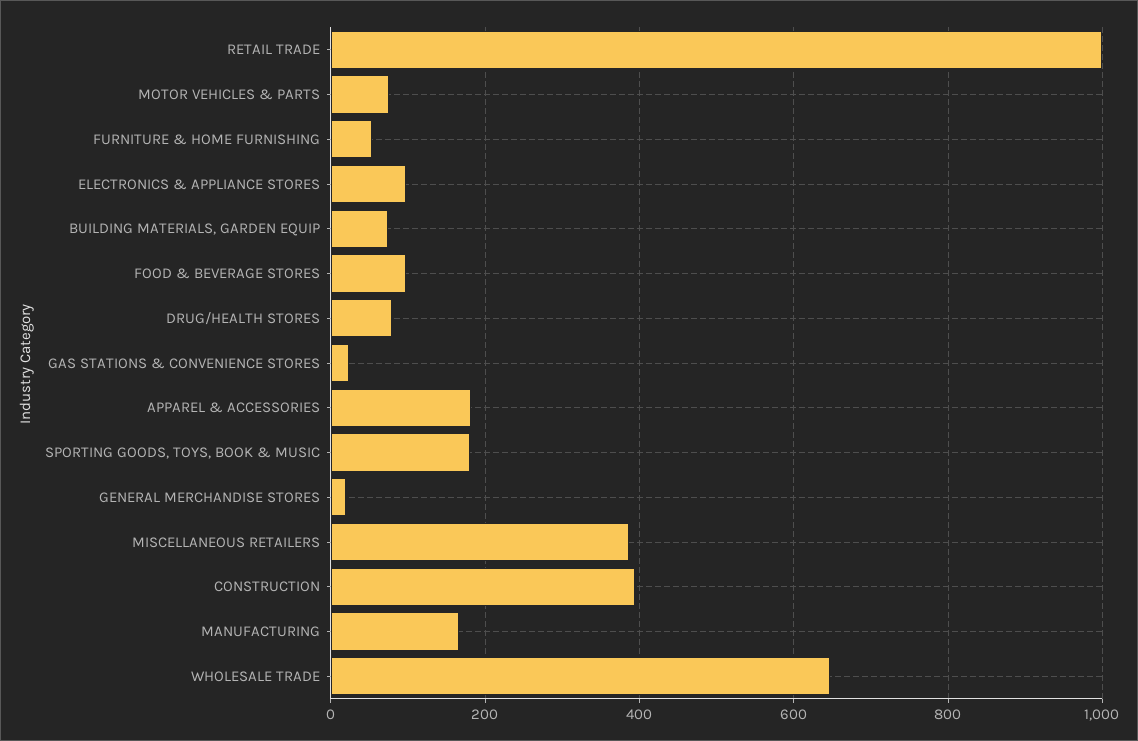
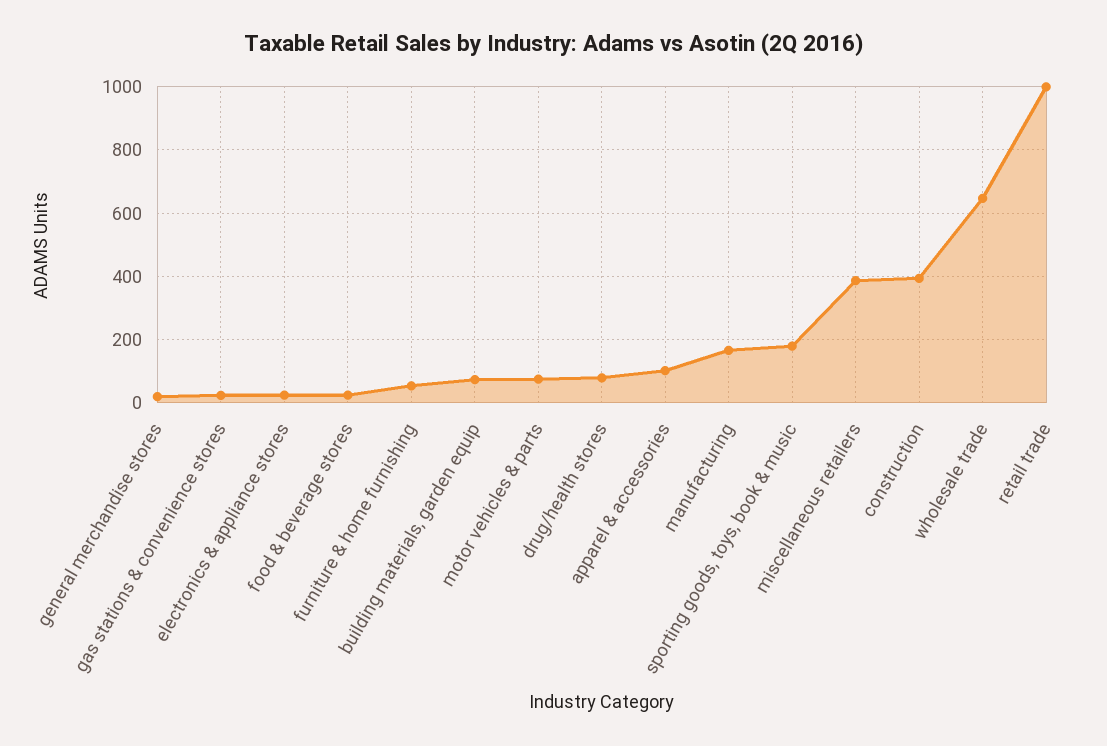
ELECTRONICS & APPLIANCE STORES: 100 -> 20
FOOD & BEVERAGE STORES: 100 -> 20
APPAREL & ACCESSORIES: 180 -> 100

